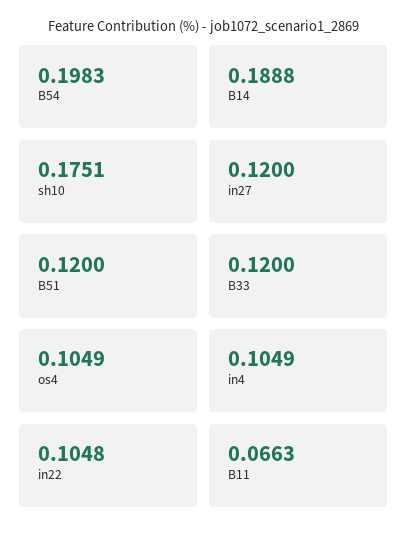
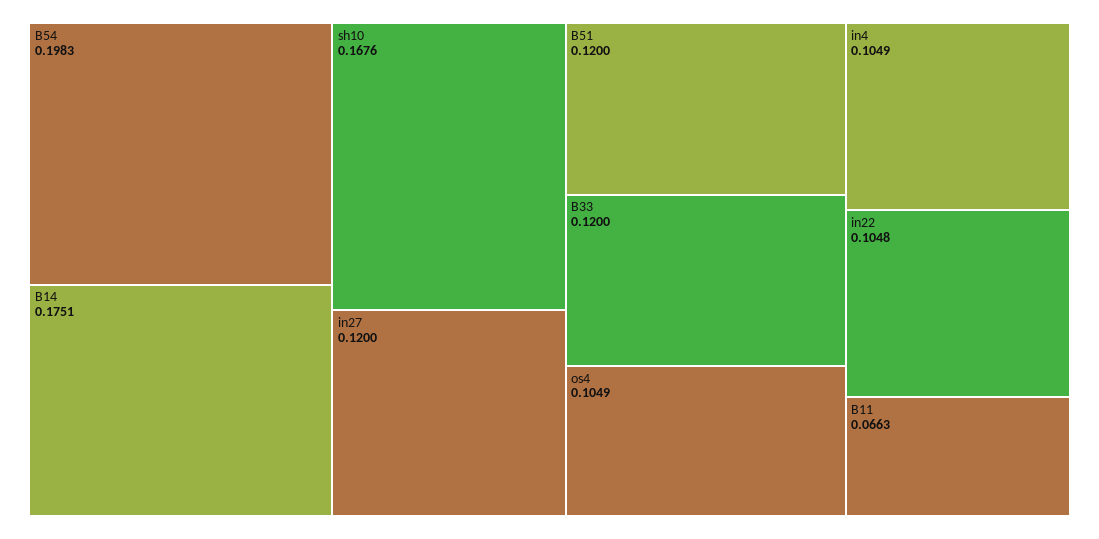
B14: 0.1888 -> 0.1751
sh10: 0.1751 -> 0.1676

